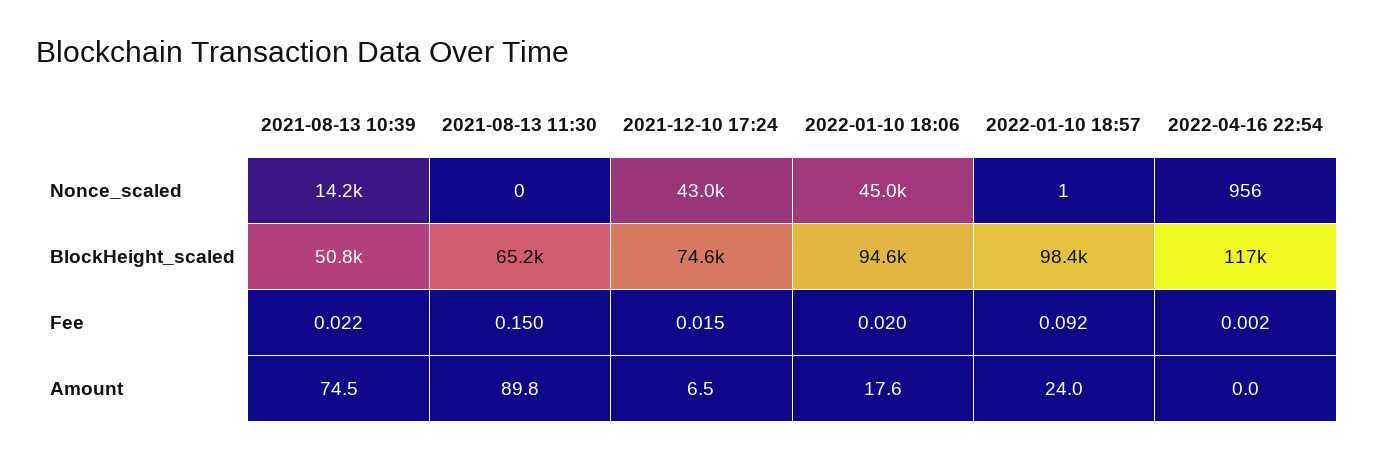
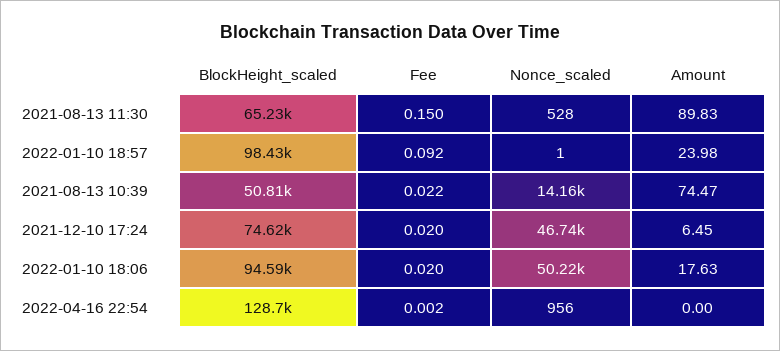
2021-08-13 11:30, Nonce_scaled: 0 -> 528
2021-12-10 17:24, Nonce_scaled: 43000 -> 46740
2022-01-10 18:06, Nonce_scaled: 45000 -> 50220
2022-04-16 22:54, BlockHeight_scaled: 117000 -> 128700
2021-12-10 17:24, Fee: 0.015 -> 0.02

